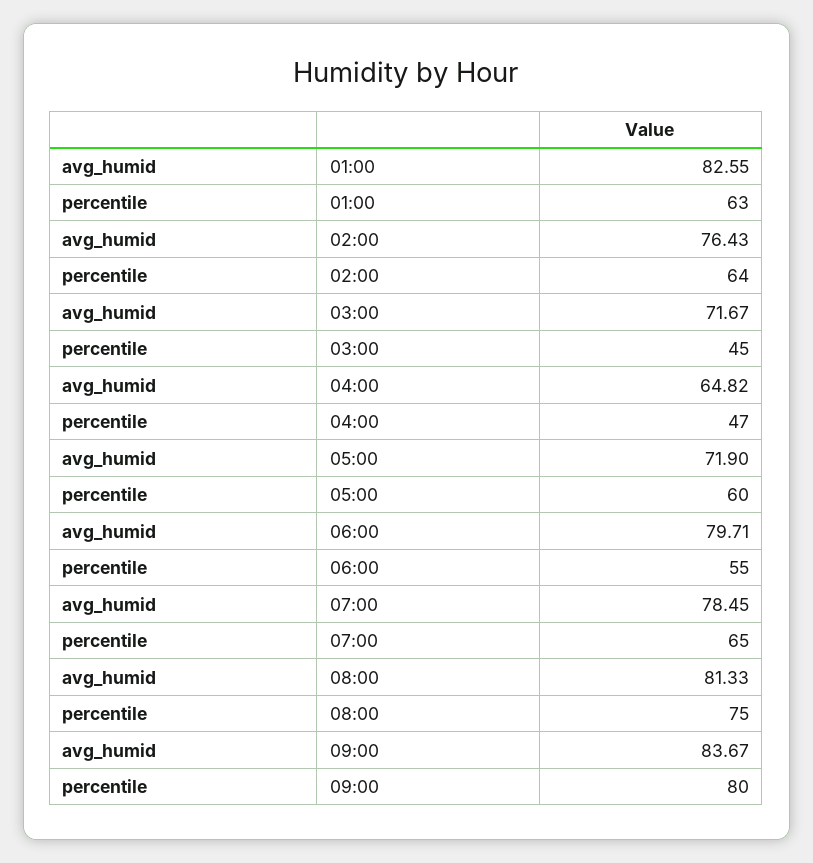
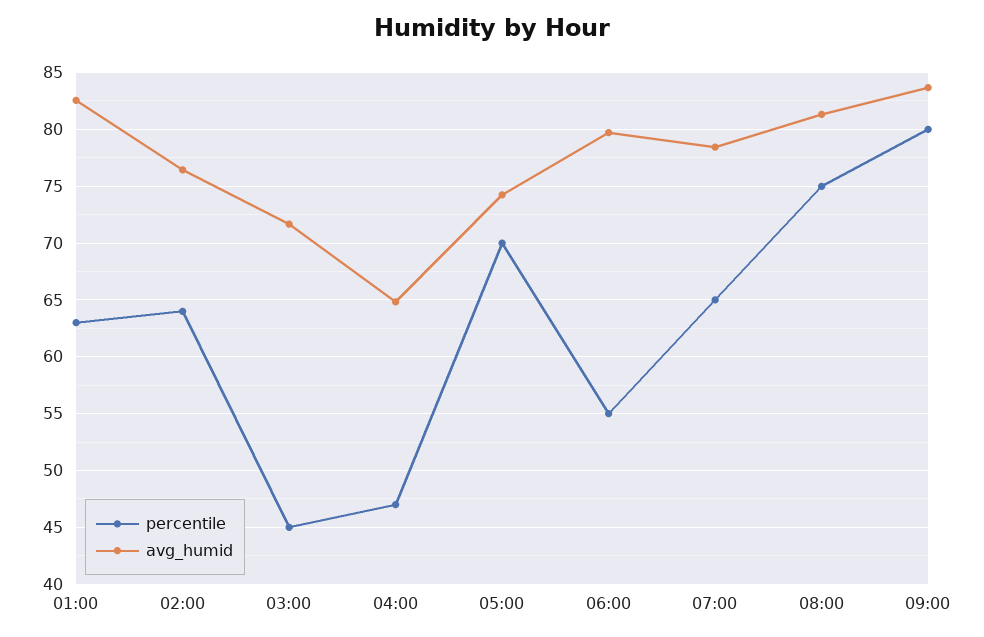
avg_humid, 05:00: 71.9 -> 74
percentile, 05:00: 60 -> 70

